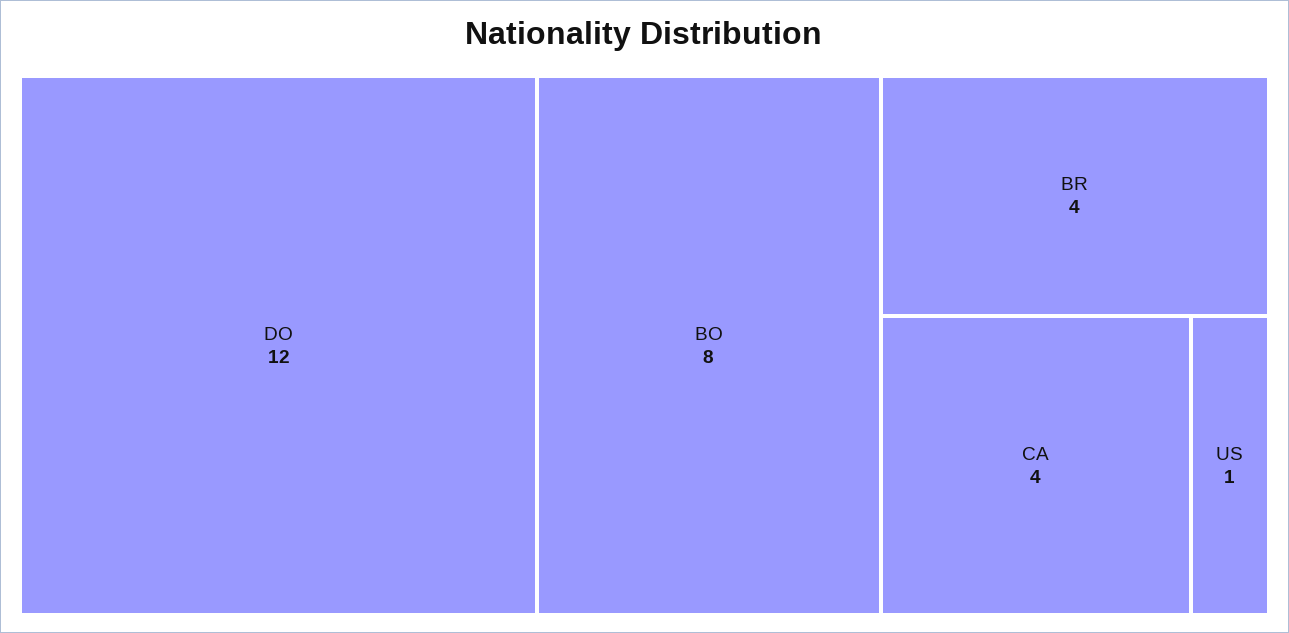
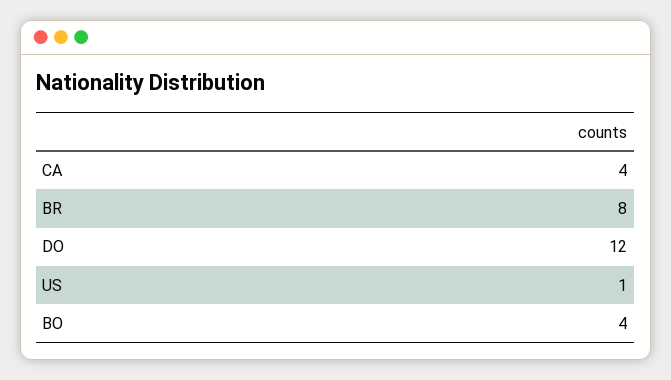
BO: 8 -> 4
BR: 4 -> 8

